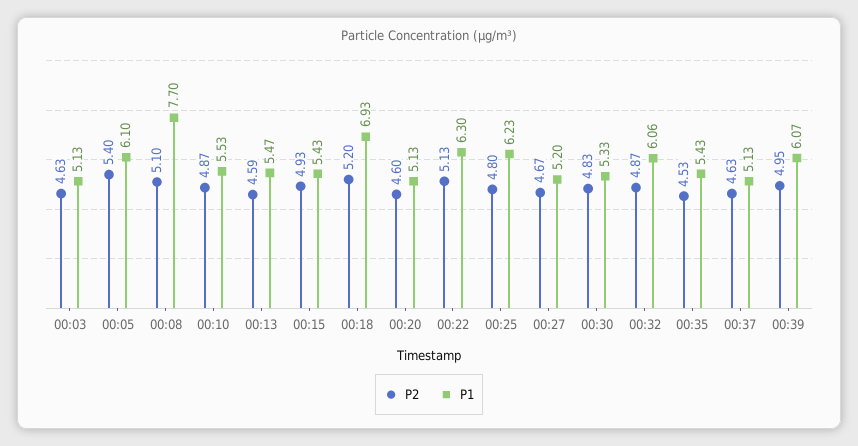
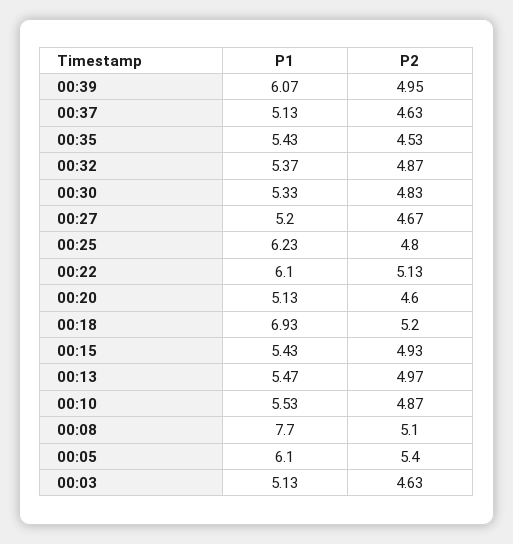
P2, 00:13: 4.59 -> 4.97
P1, 00:22: 6.3 -> 6.1
P1, 00:32: 6.06 -> 5.37

